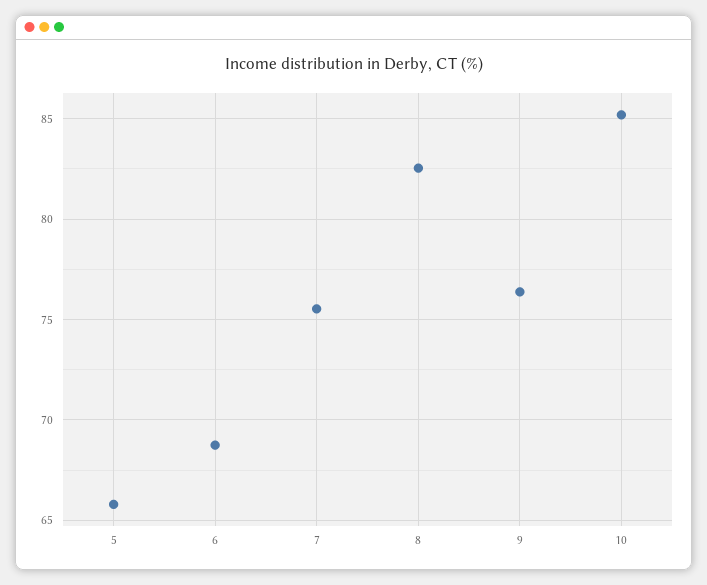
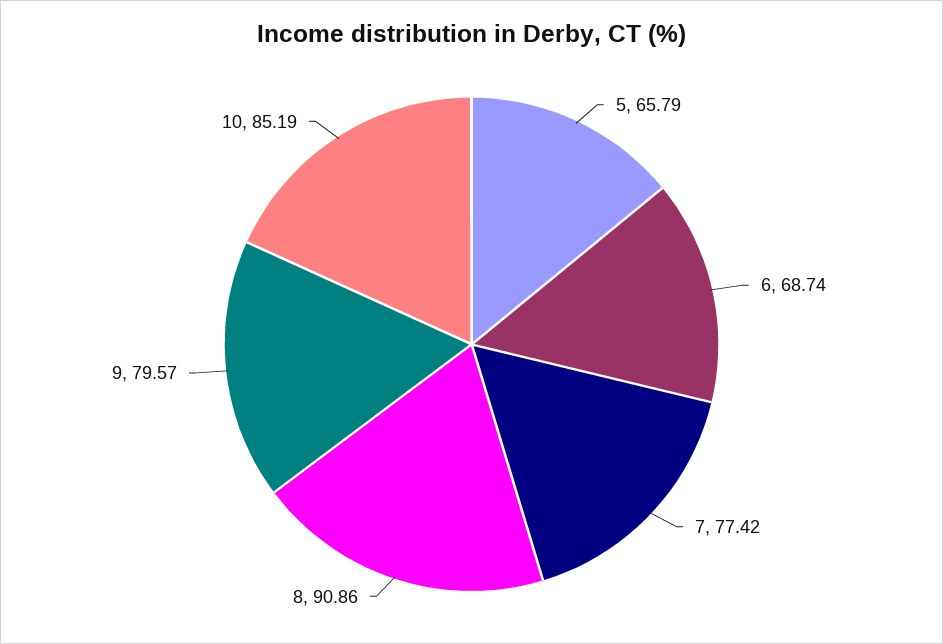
7: 75.5 -> 77.42
8: 82.5 -> 90.86
9: 76.5 -> 79.57

